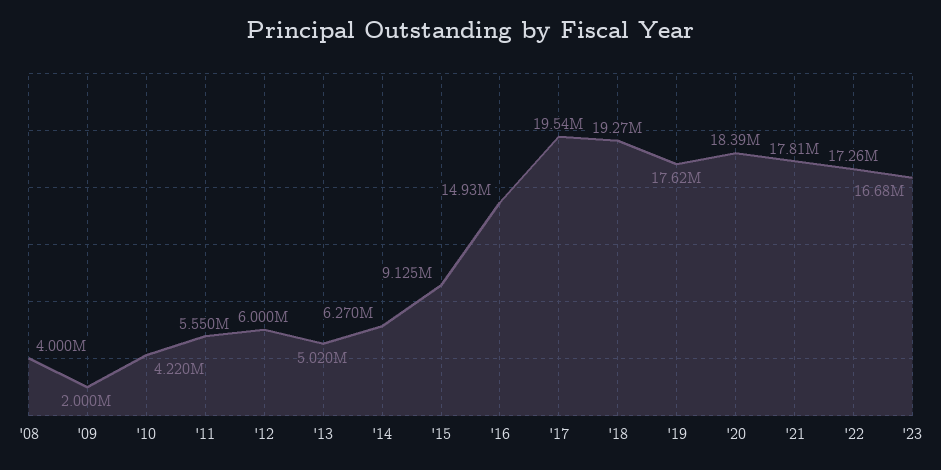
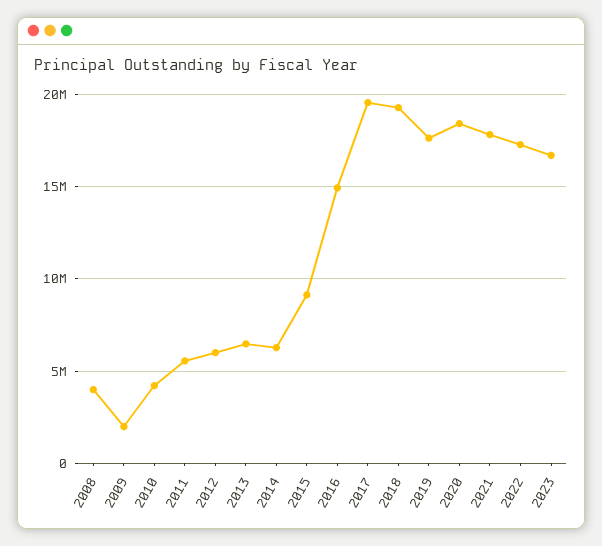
'13: 5020000 -> 6500000

